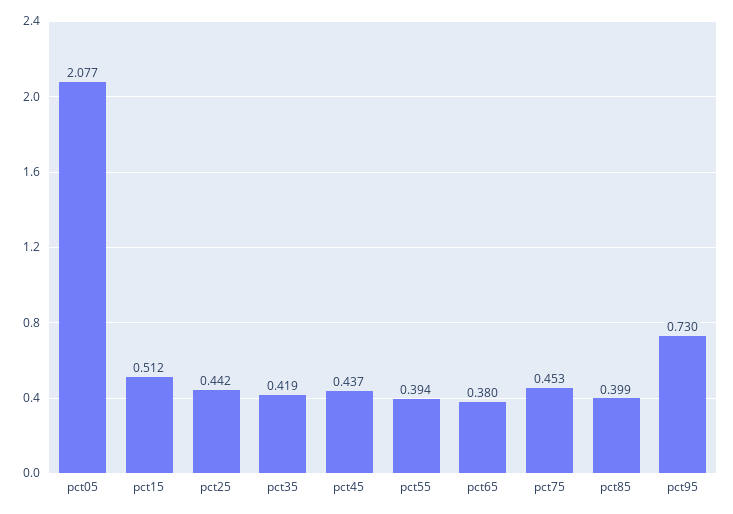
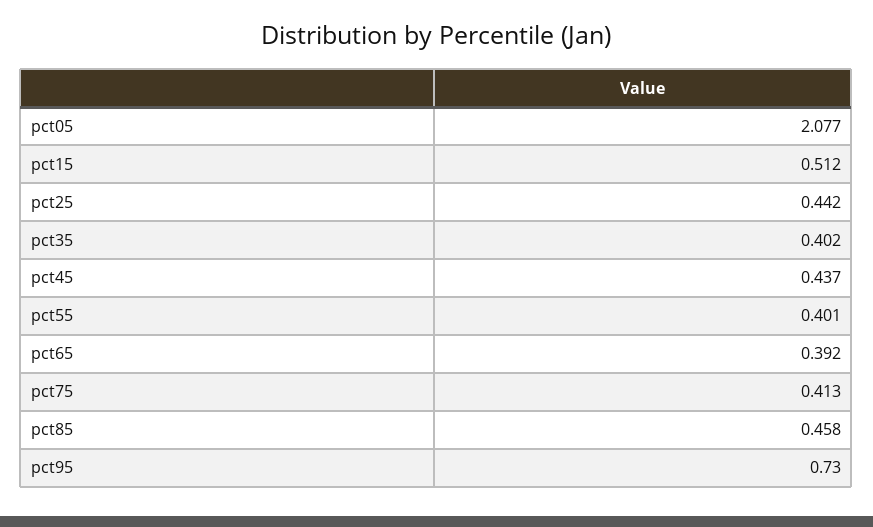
pct35: 0.419 -> 0.402
pct55: 0.394 -> 0.401
pct65: 0.38 -> 0.392
pct75: 0.453 -> 0.413
pct85: 0.399 -> 0.458

